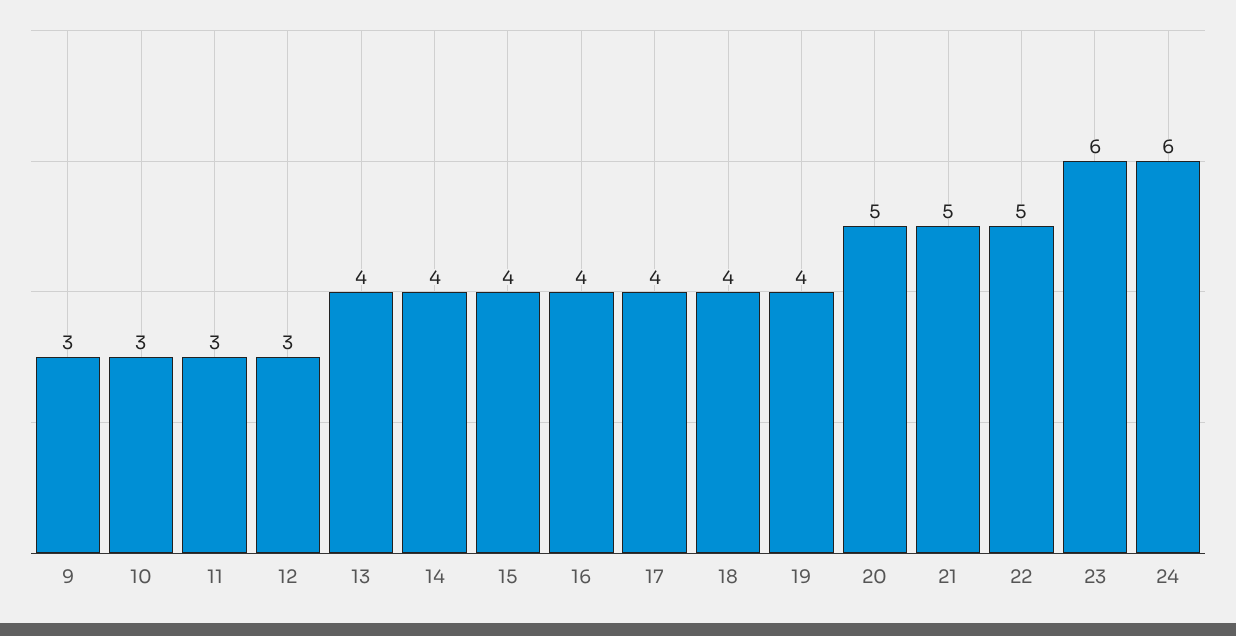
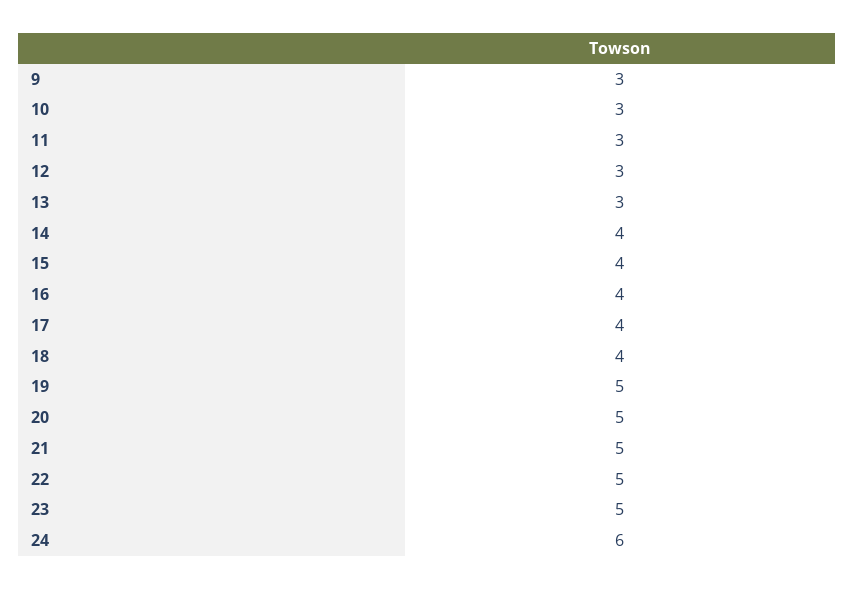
13: 4 -> 3
19: 4 -> 5
23: 6 -> 5

